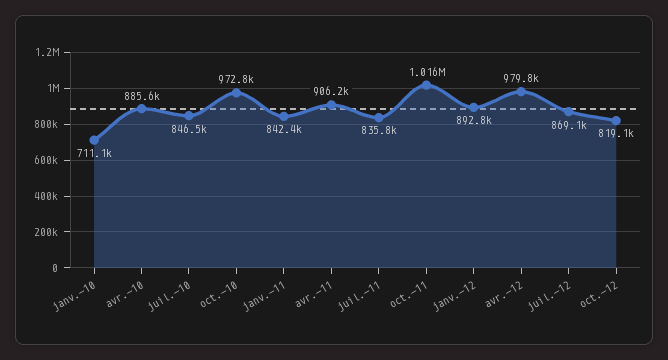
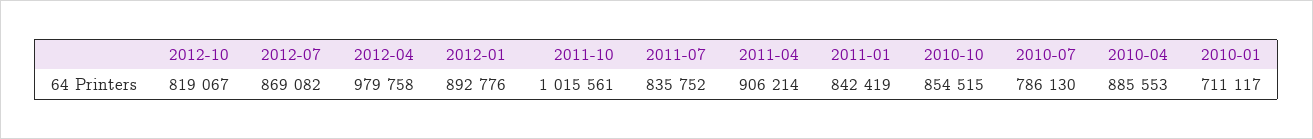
juil.-10: 846500 -> 786130
oct.-10: 972800 -> 854515

